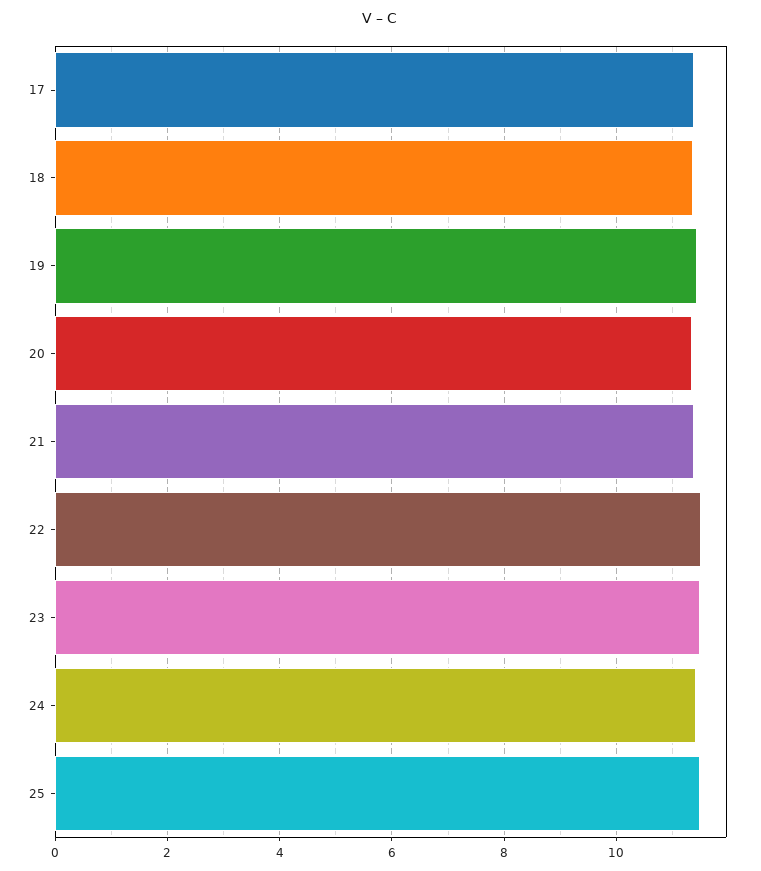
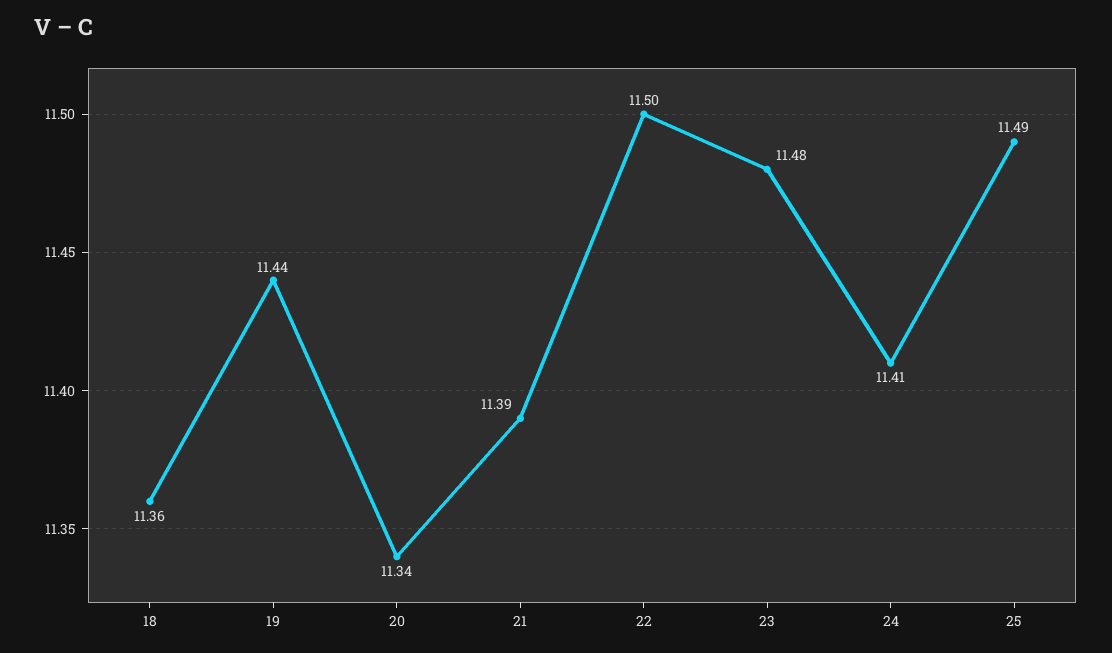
17: 11.4 -> none

